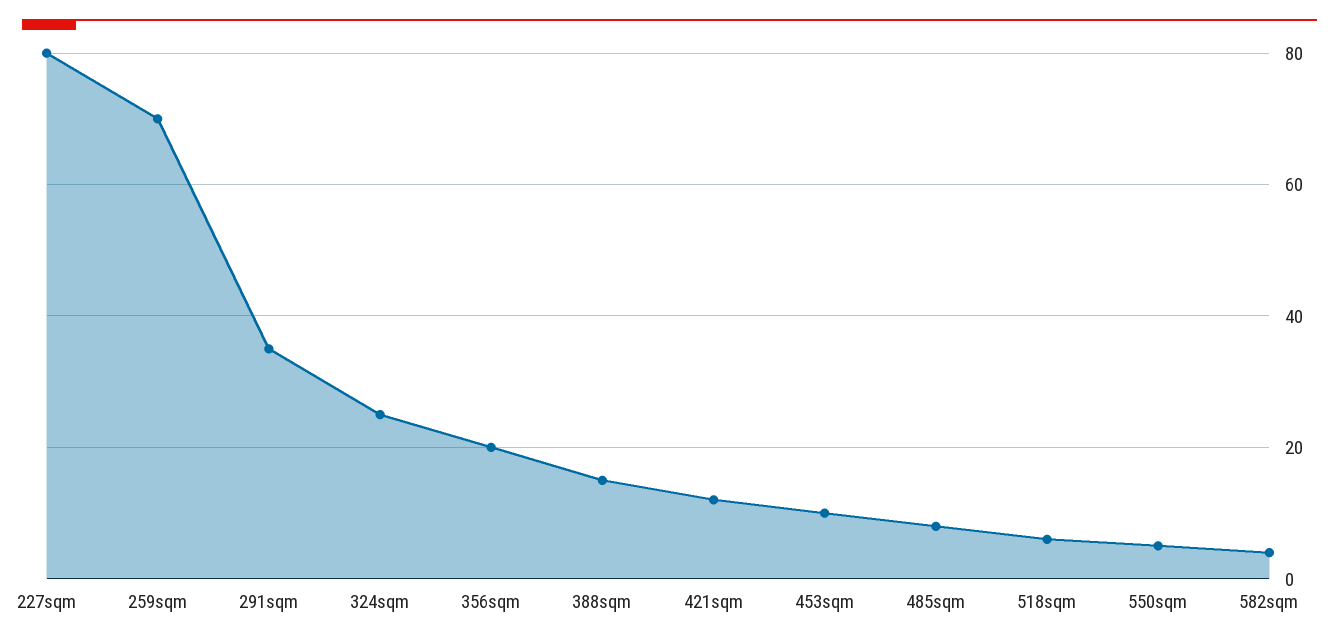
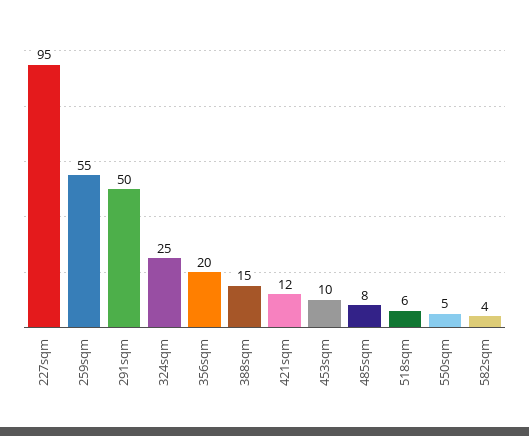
227sqm: 80 -> 95
259sqm: 70 -> 55
291sqm: 35 -> 50

